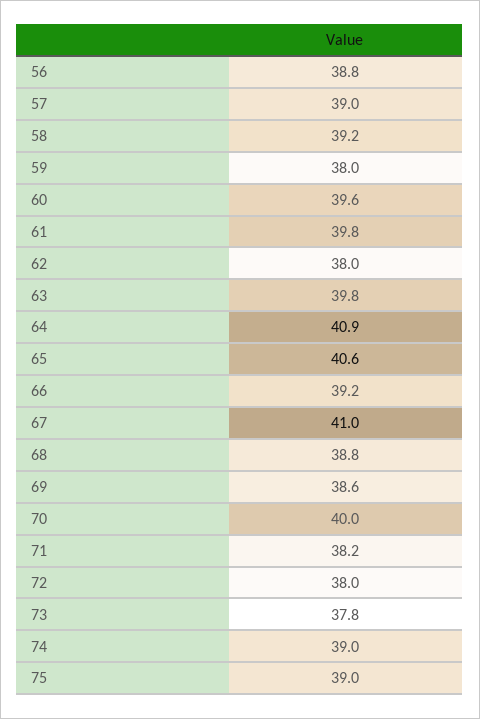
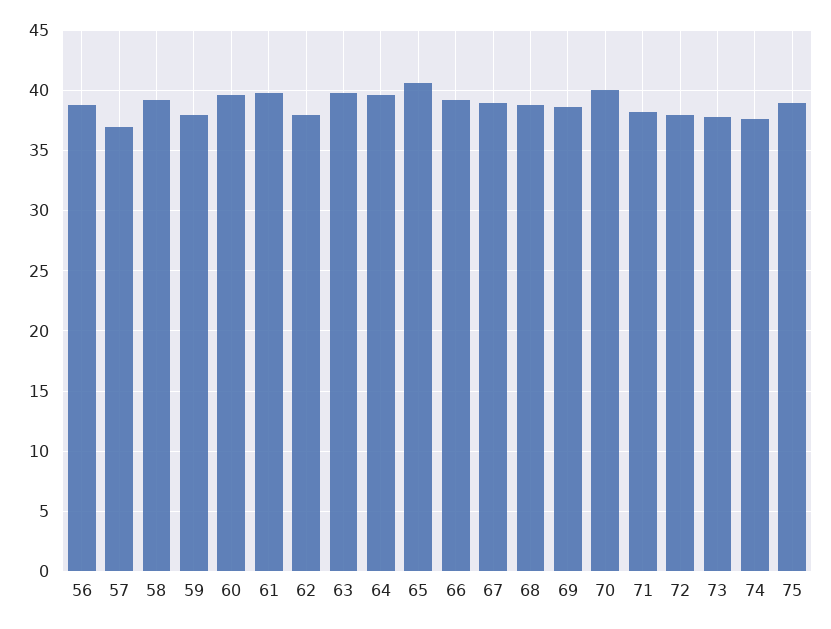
57: 39 -> 37
64: 40.9 -> 39.5
67: 41 -> 39
74: 39 -> 37.5

